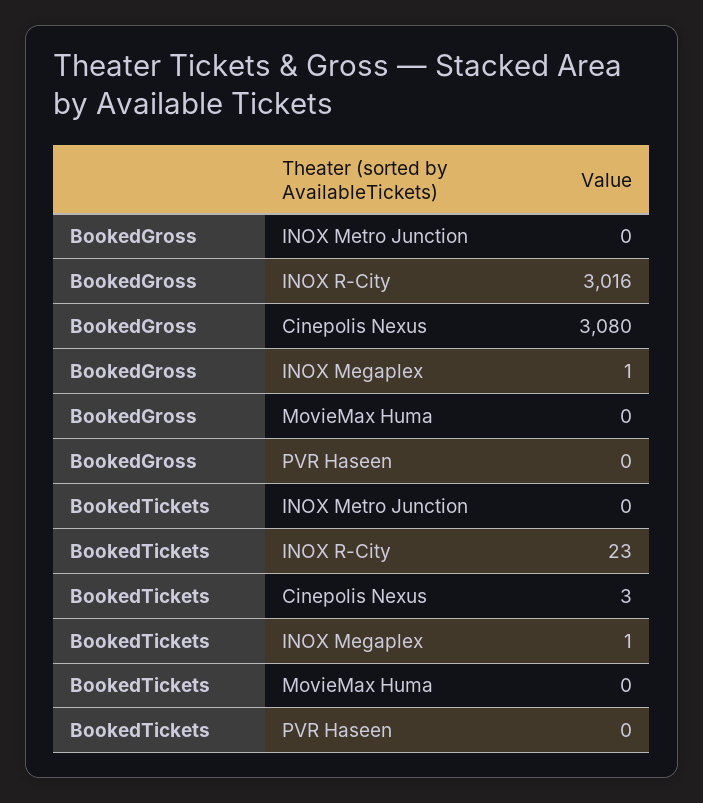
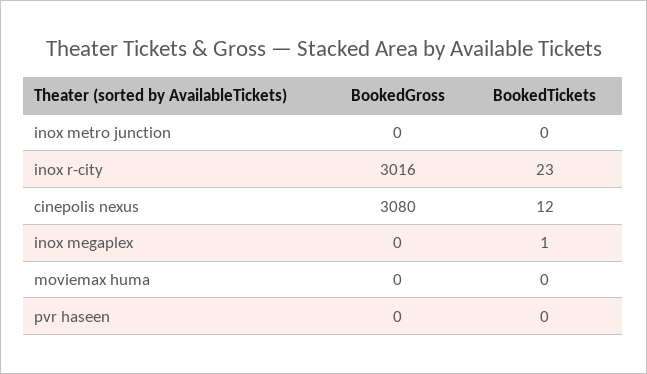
BookedGross, INOX Megaplex: 1 -> 0
BookedTickets, Cinepolis Nexus: 3 -> 12

